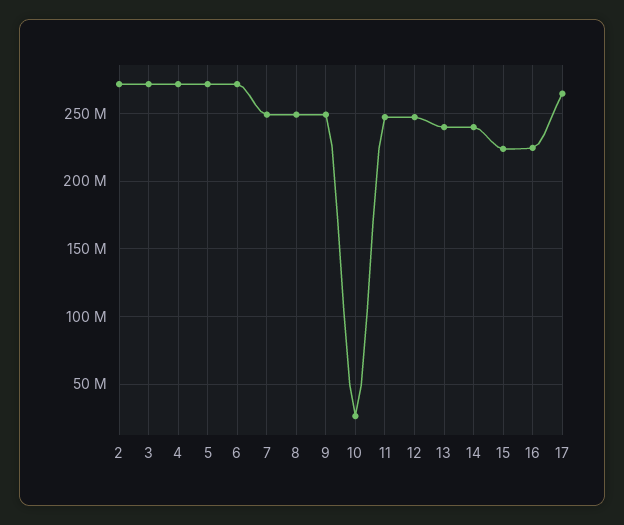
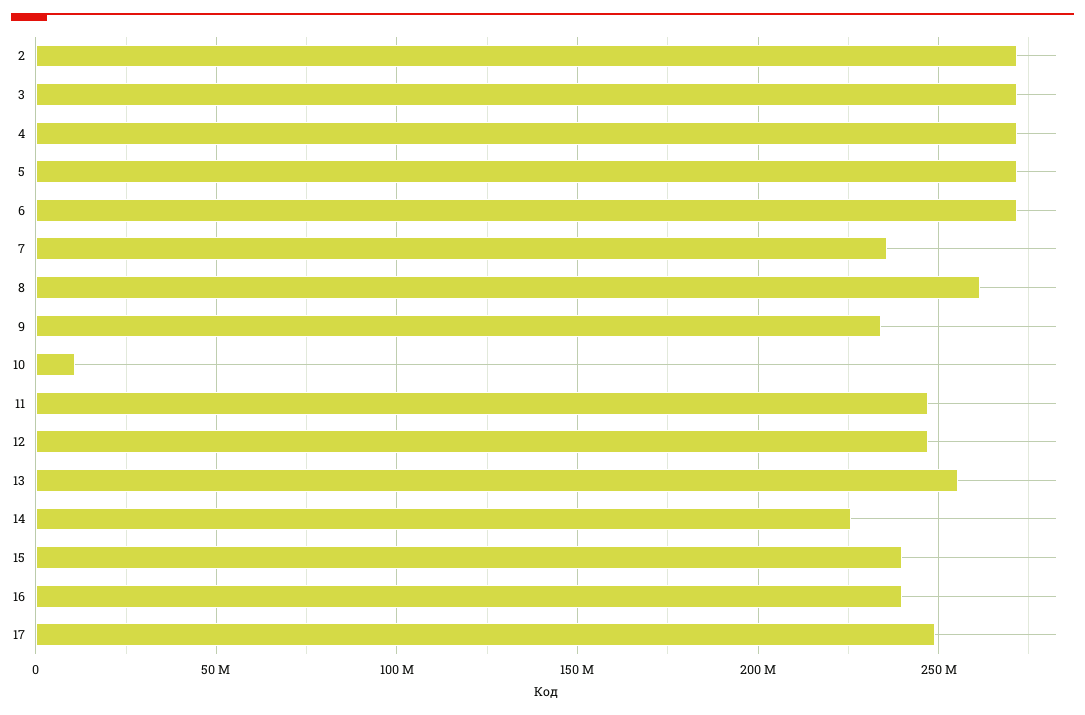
7: 250000000 -> 235000000
8: 250000000 -> 260000000
9: 250000000 -> 235000000
10: 25000000 -> 10000000
13: 240000000 -> 255000000
14: 240000000 -> 225000000
15: 225000000 -> 240000000
16: 225000000 -> 240000000
17: 265000000 -> 250000000

